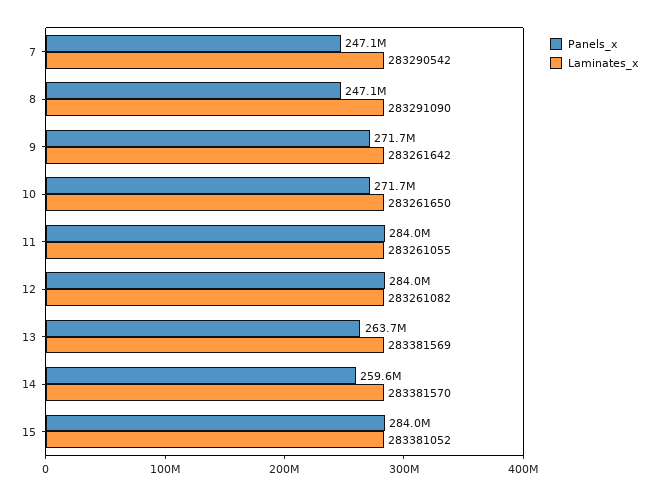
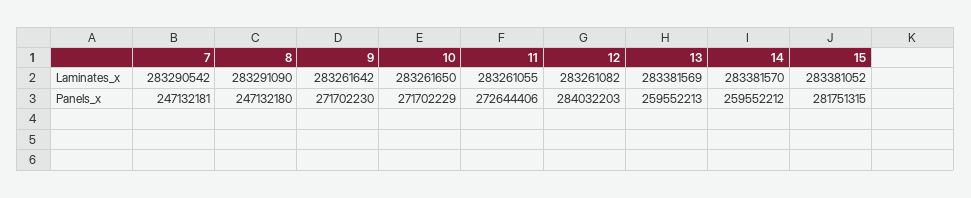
Panels_x, 11: 284000000 -> 272644406
Panels_x, 13: 263700000 -> 259552213
Panels_x, 15: 284000000 -> 281751315

